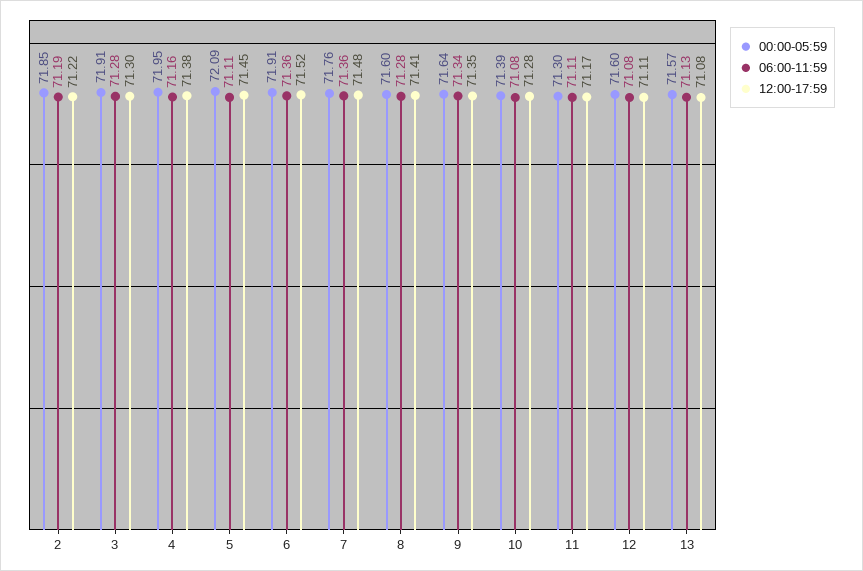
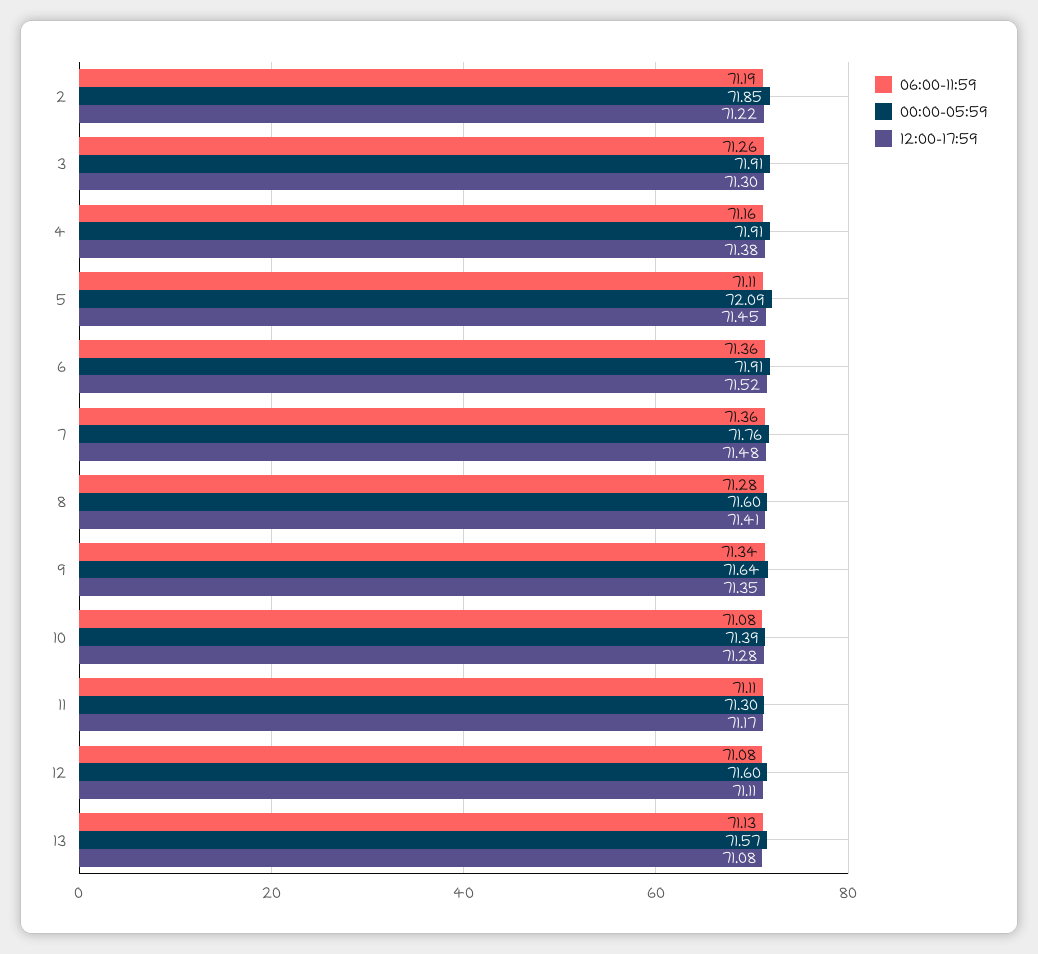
06:00-11:59, 3: 71.28 -> 71.26
00:00-05:59, 4: 71.95 -> 71.91

